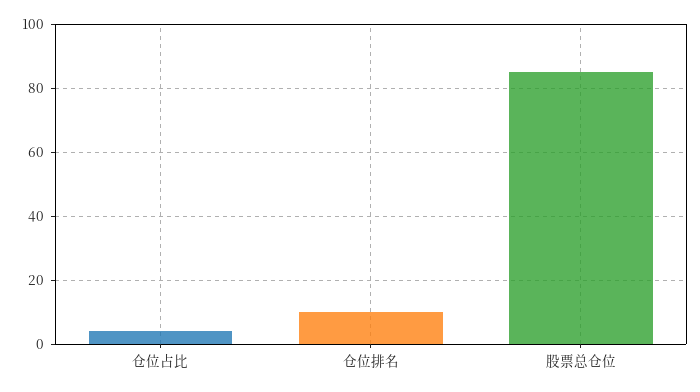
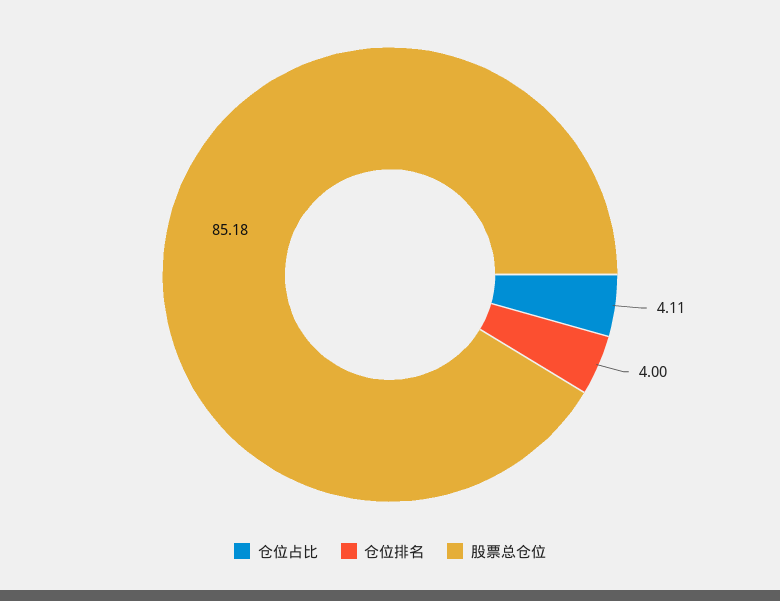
仓位排名: 10 -> 4

